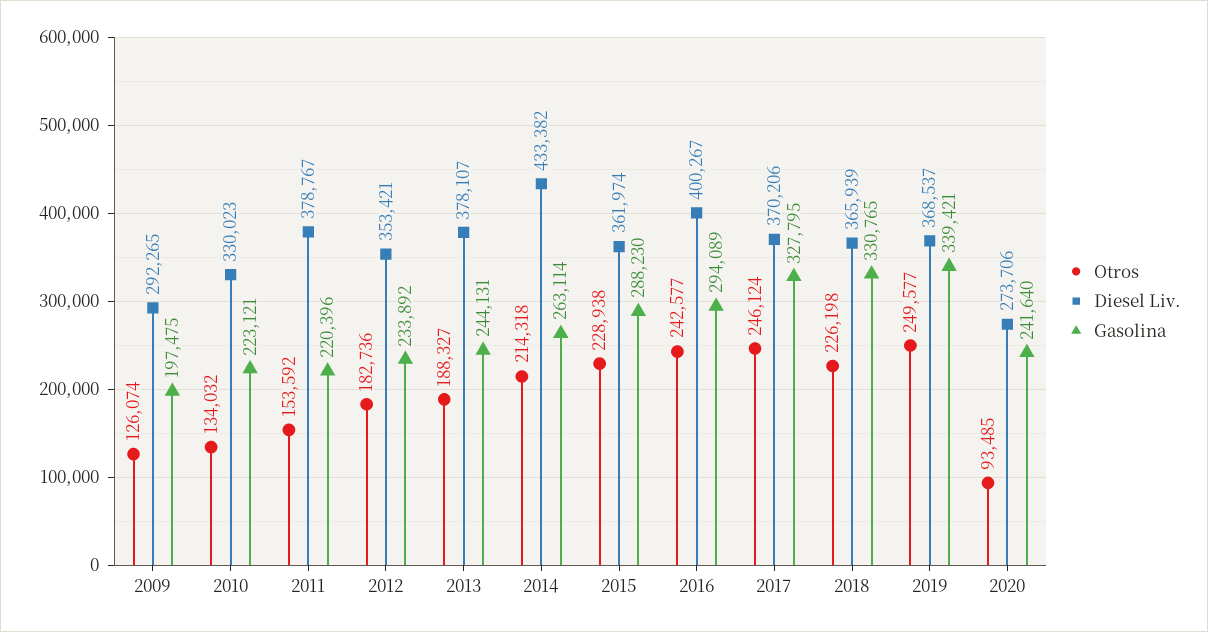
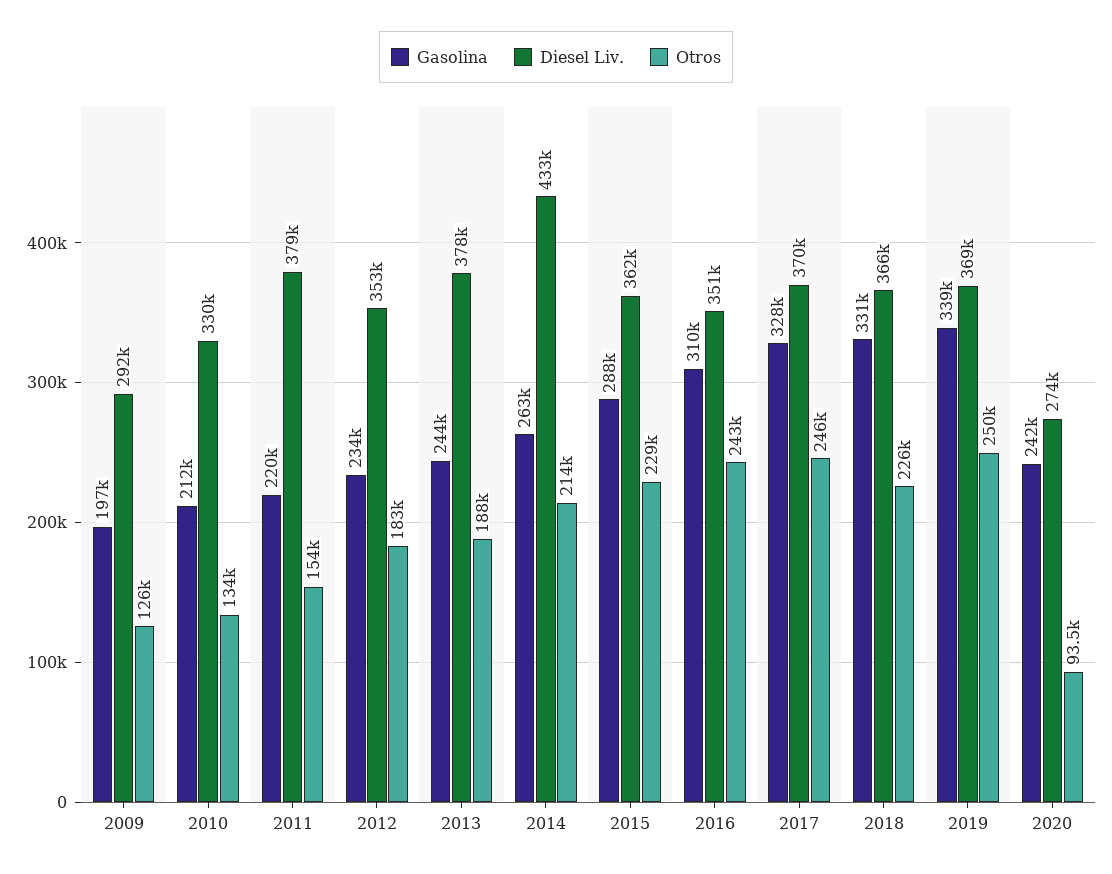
Gasolina, 2010: 223121 -> 212000
Diesel Liv., 2016: 400267 -> 351000
Gasolina, 2016: 294089 -> 310000

